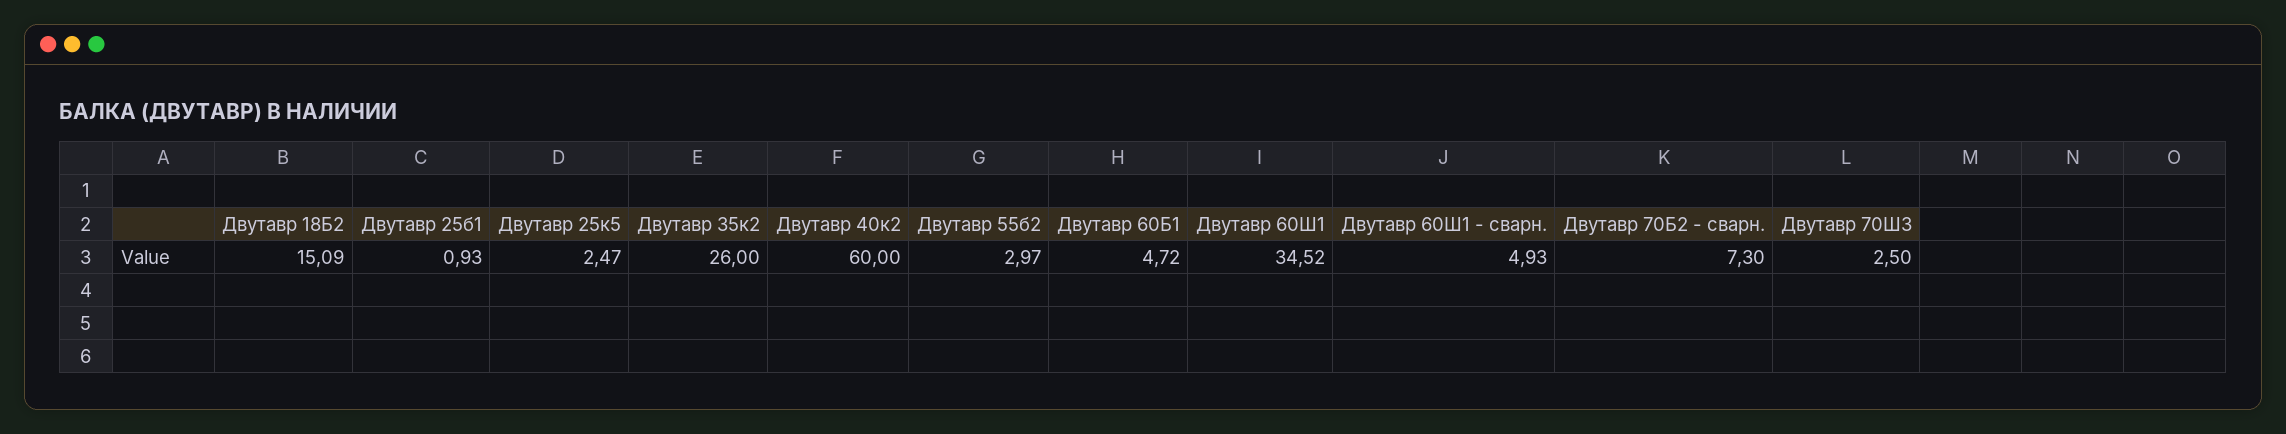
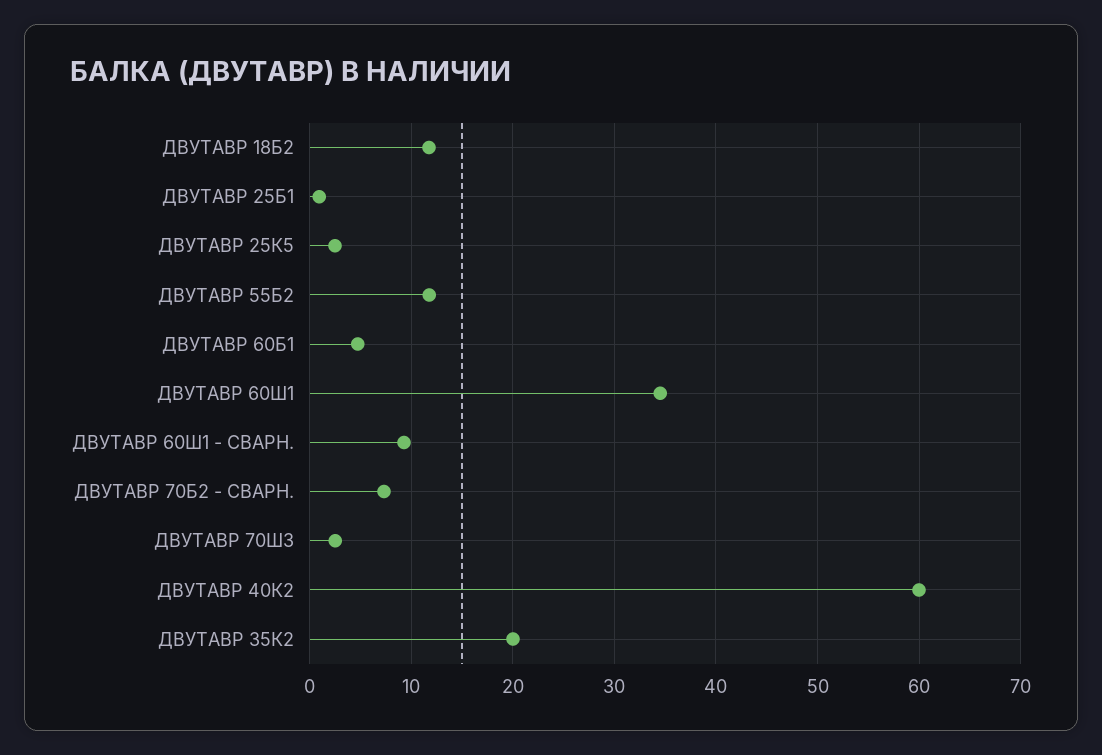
Двутавр 18Б2: 15.09 -> 12
Двутавр 35к2: 26 -> 20
Двутавр 55б2: 2.97 -> 12
Двутавр 60Ш1 - сварн.: 4.93 -> 9

